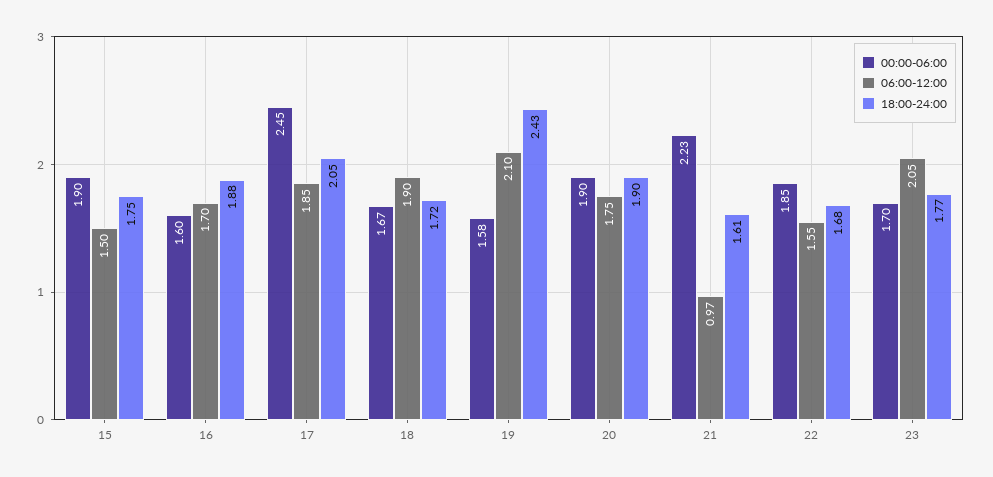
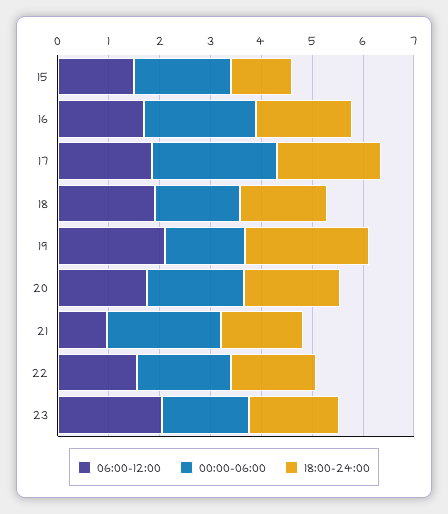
18:00-24:00, 15: 1.75 -> 1.2
00:00-06:00, 16: 1.6 -> 2.2

